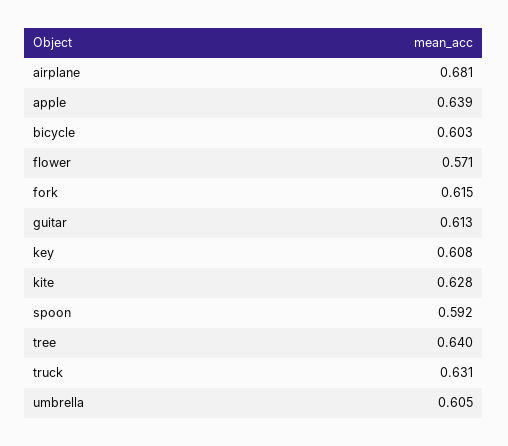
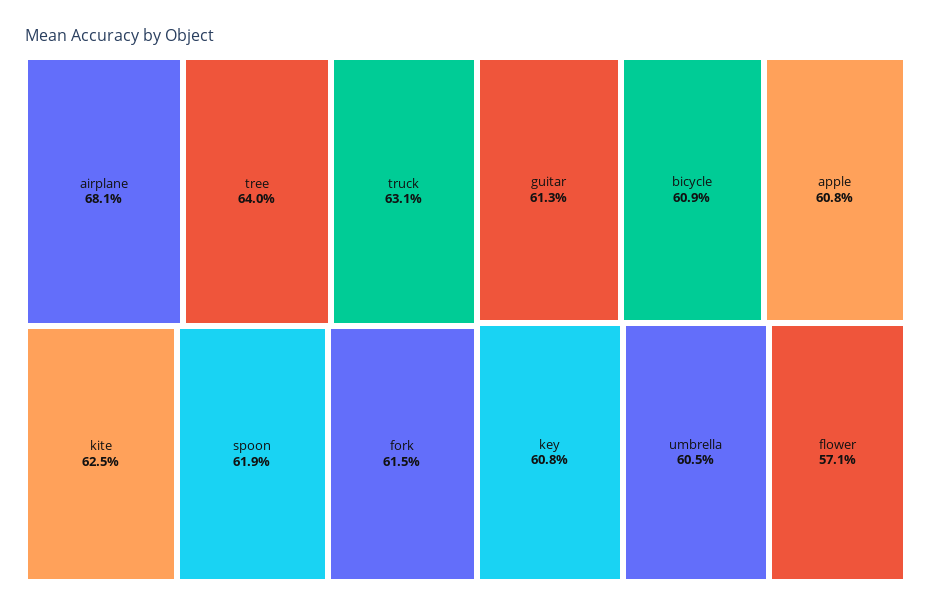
apple: 0.639 -> 0.608
bicycle: 0.603 -> 0.609
kite: 0.628 -> 0.625
spoon: 0.592 -> 0.619

